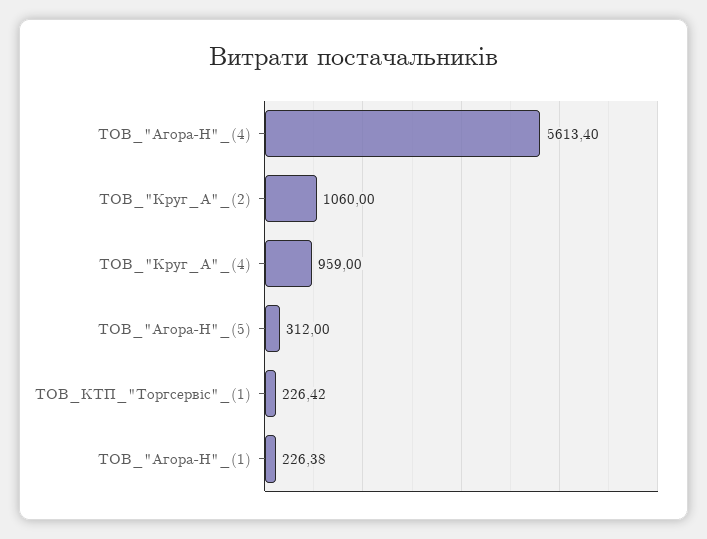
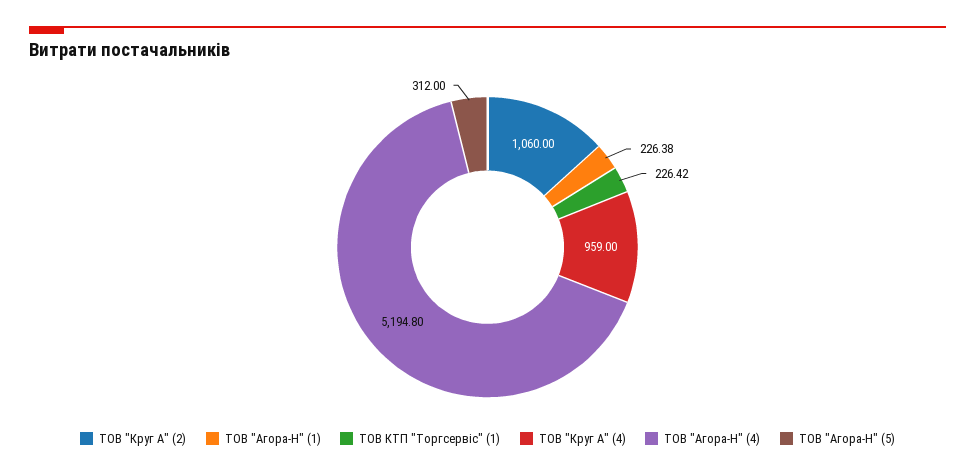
ТОВ_"Агора-Н"_(4): 5613.4 -> 5194.8

